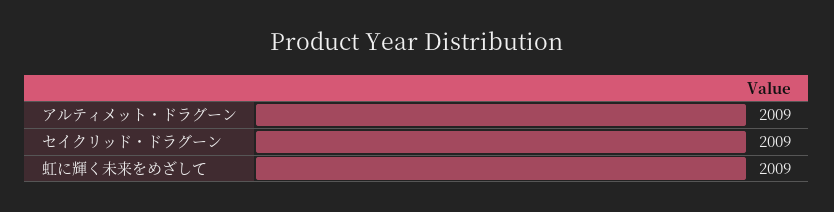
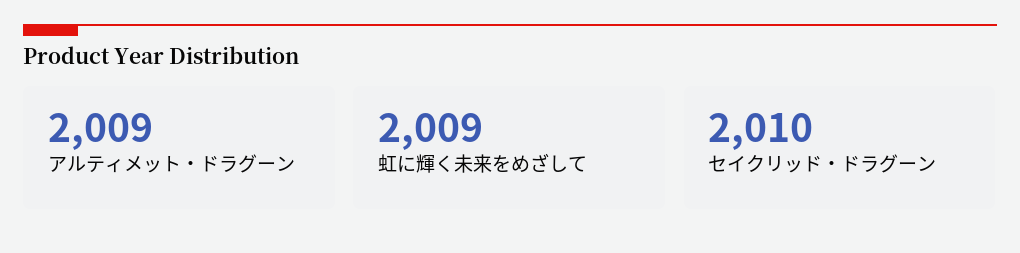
セイクリッド・ドラグーン: 2009 -> 2010

